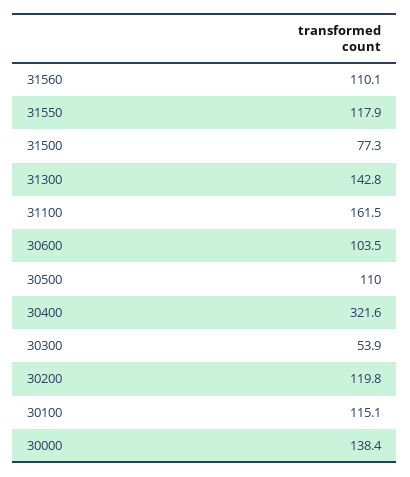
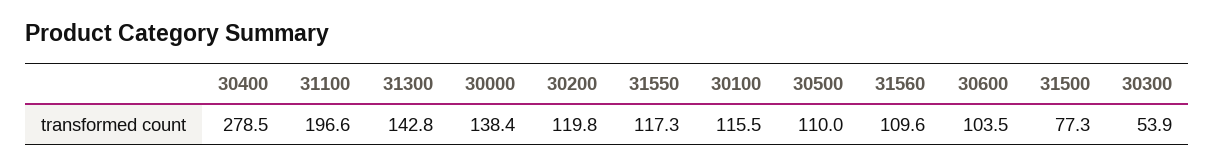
31560: 110.1 -> 109.6
31550: 117.9 -> 117.3
31100: 161.5 -> 196.6
30400: 321.6 -> 278.5
30100: 115.1 -> 115.5

